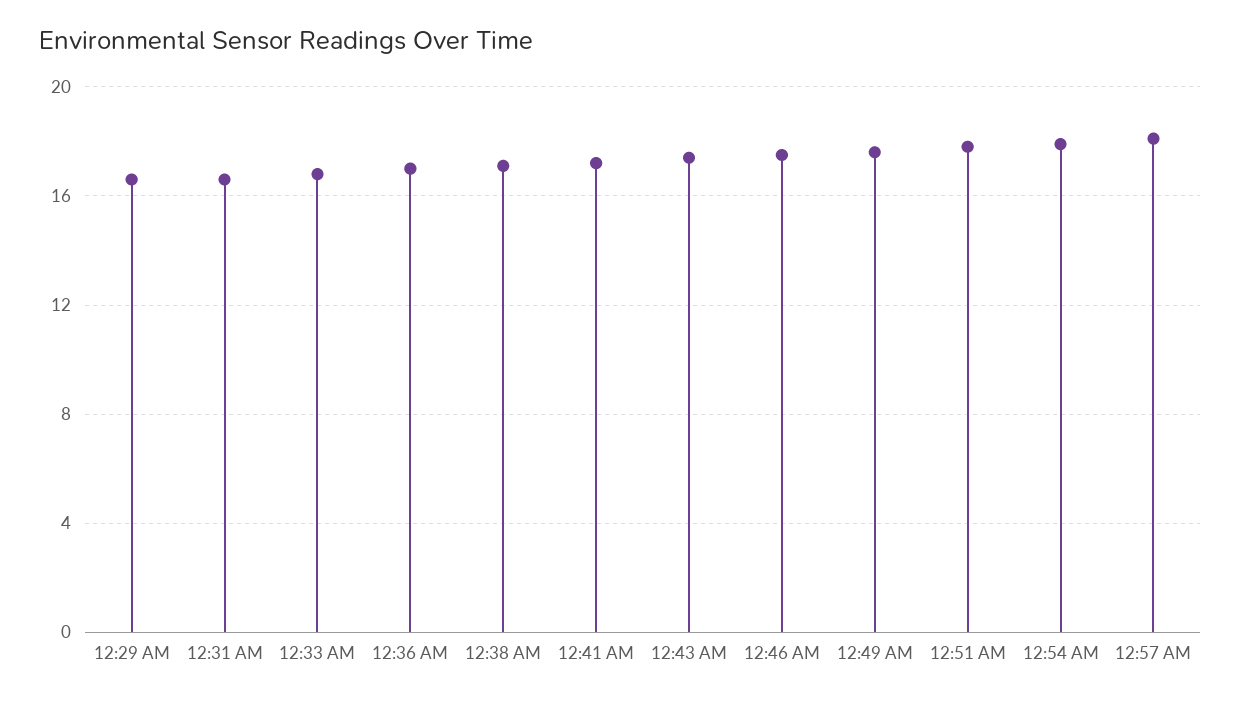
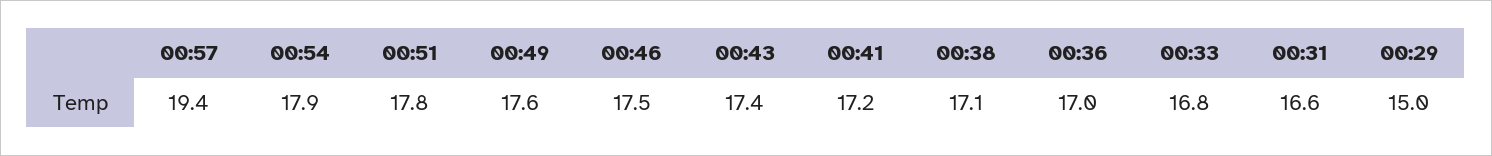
12:29 AM: 16.5 -> 15
12:57 AM: 18 -> 19.4

